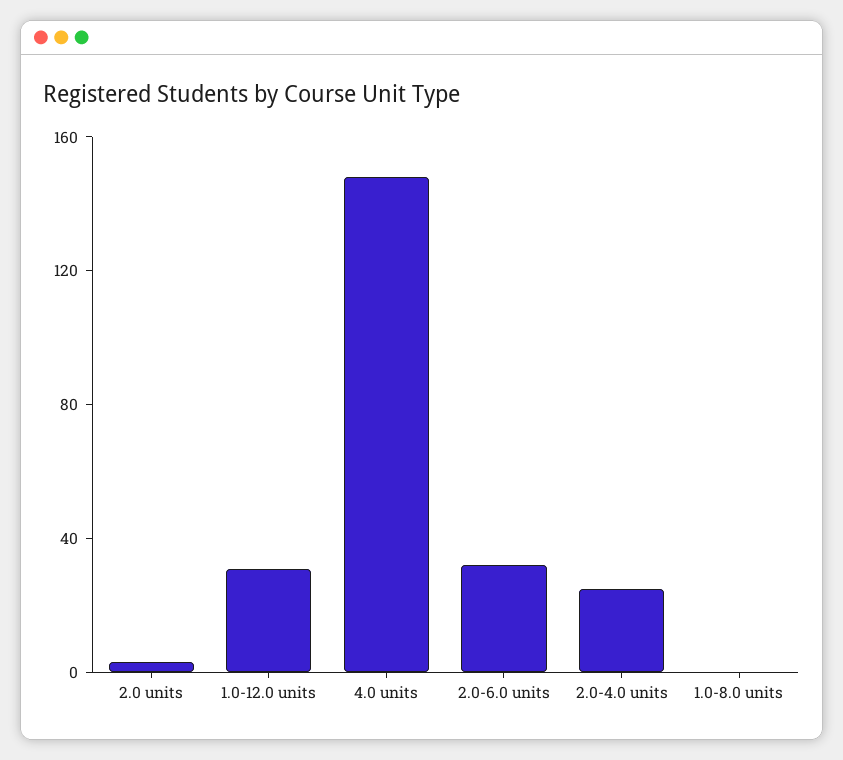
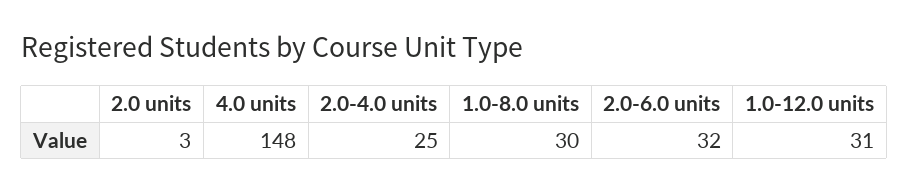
1.0-8.0 units: 0 -> 30

